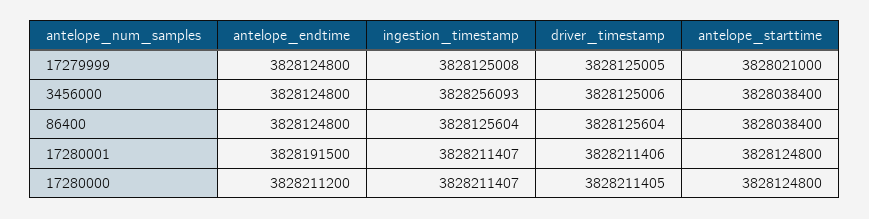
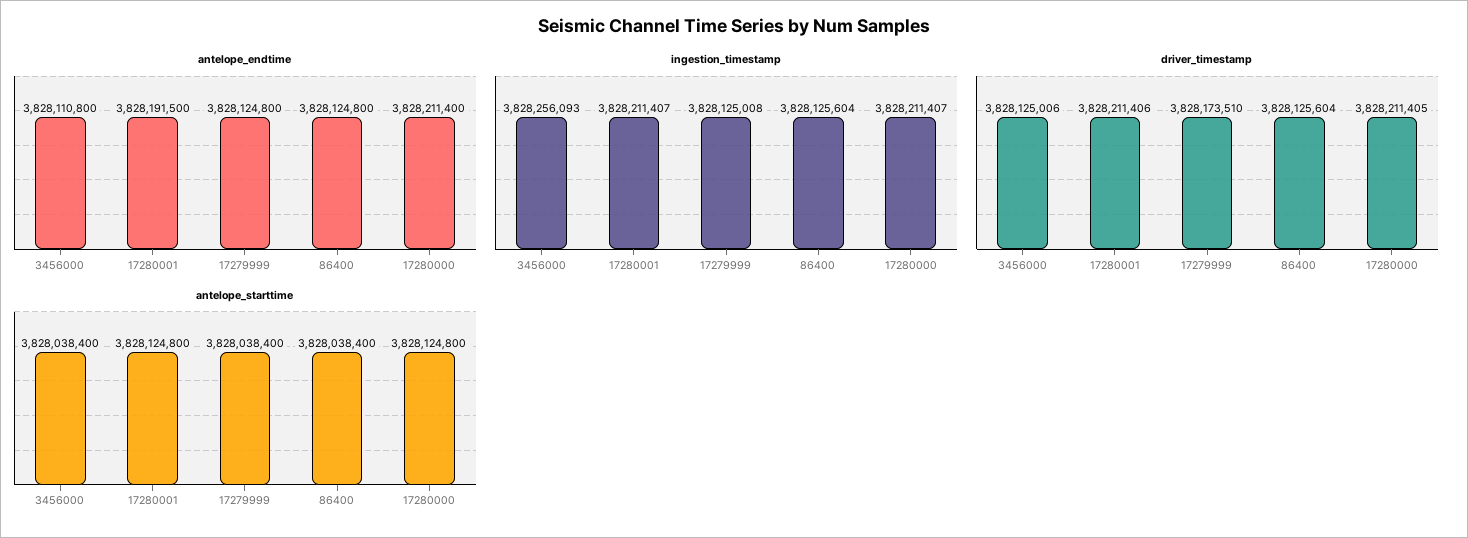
driver_timestamp, 17279999: 3828125005 -> 3828173510
antelope_starttime, 17279999: 3828021000 -> 3828038400
antelope_endtime, 3456000: 3828124800 -> 3828110800
antelope_endtime, 17280000: 3828211200 -> 3828211400

